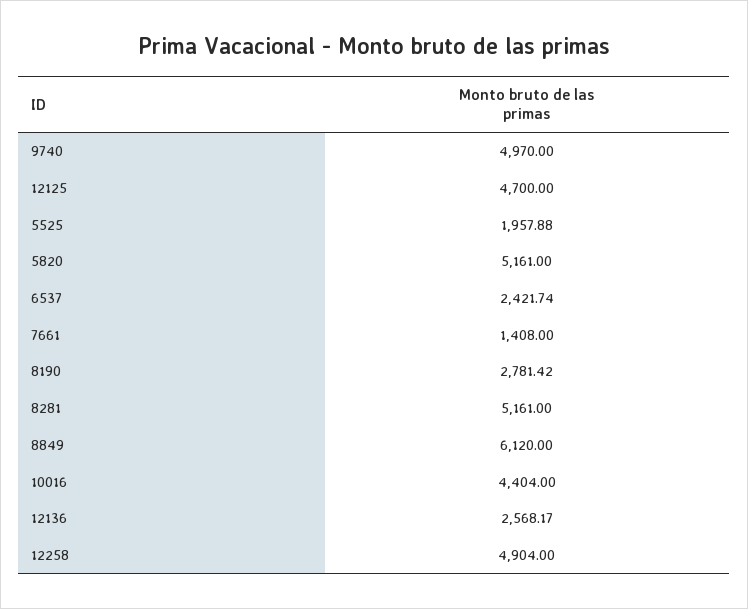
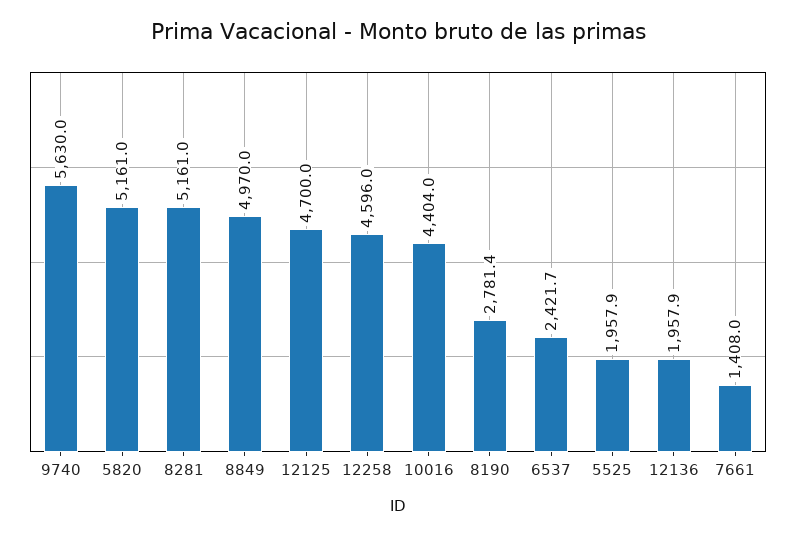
9740: 4970 -> 5630
8849: 6120 -> 4970
12136: 2568.17 -> 1957.9
12258: 4904 -> 4596

